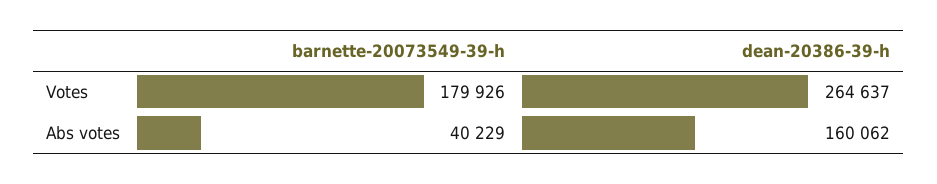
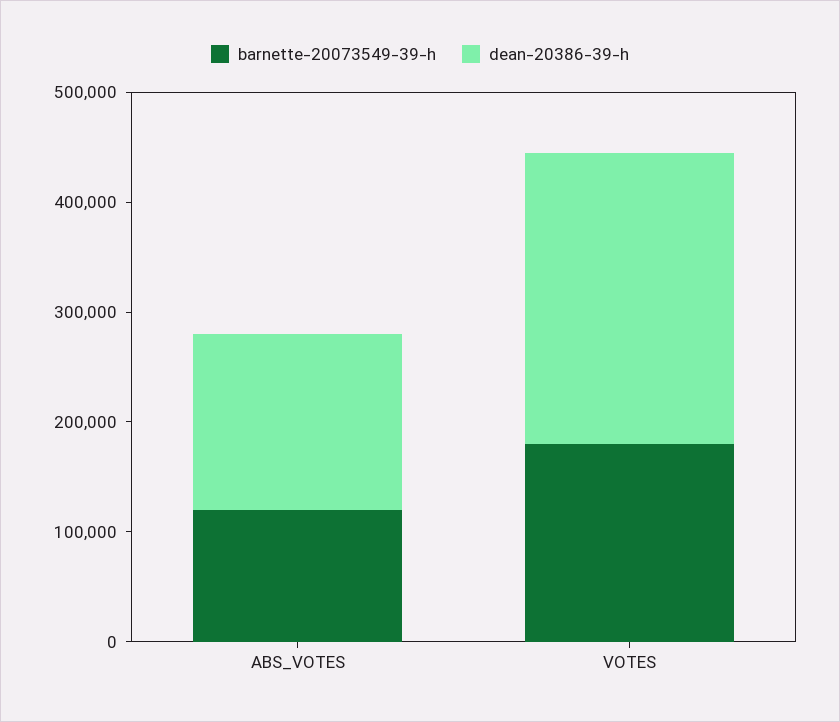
barnette-20073549-39-h, Abs votes: 40229 -> 120000

